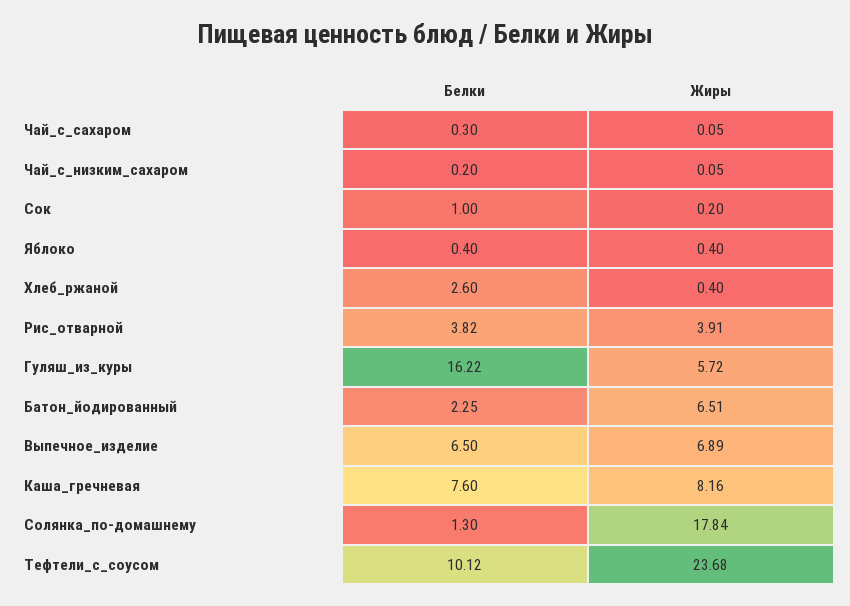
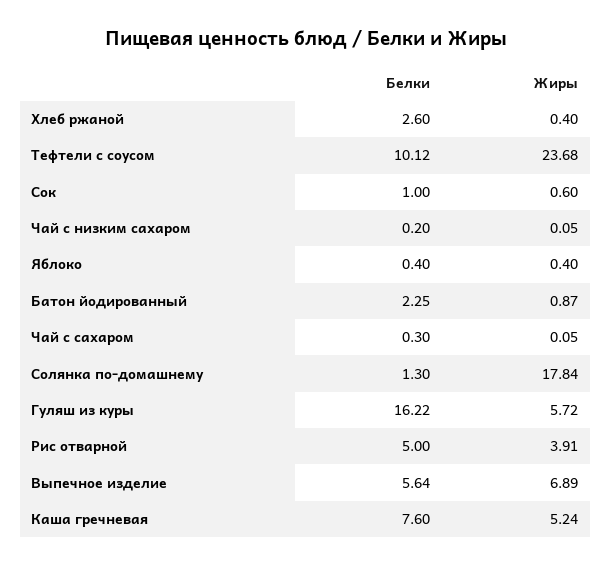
Жиры, Сок: 0.2 -> 0.6
Белки, Рис_отварной: 3.82 -> 5
Жиры, Батон_йодированный: 6.51 -> 0.87
Белки, Выпечное_изделие: 6.5 -> 5.64
Жиры, Каша_гречневая: 8.16 -> 5.24

